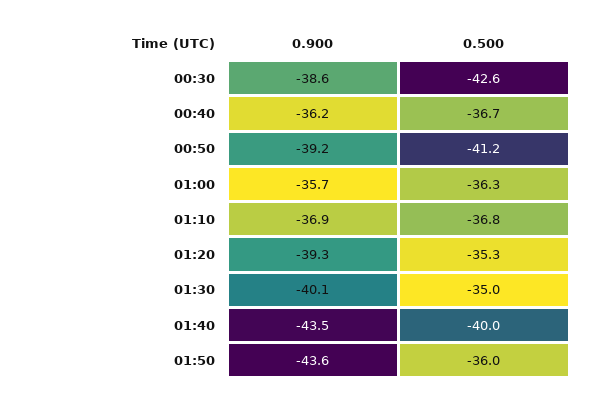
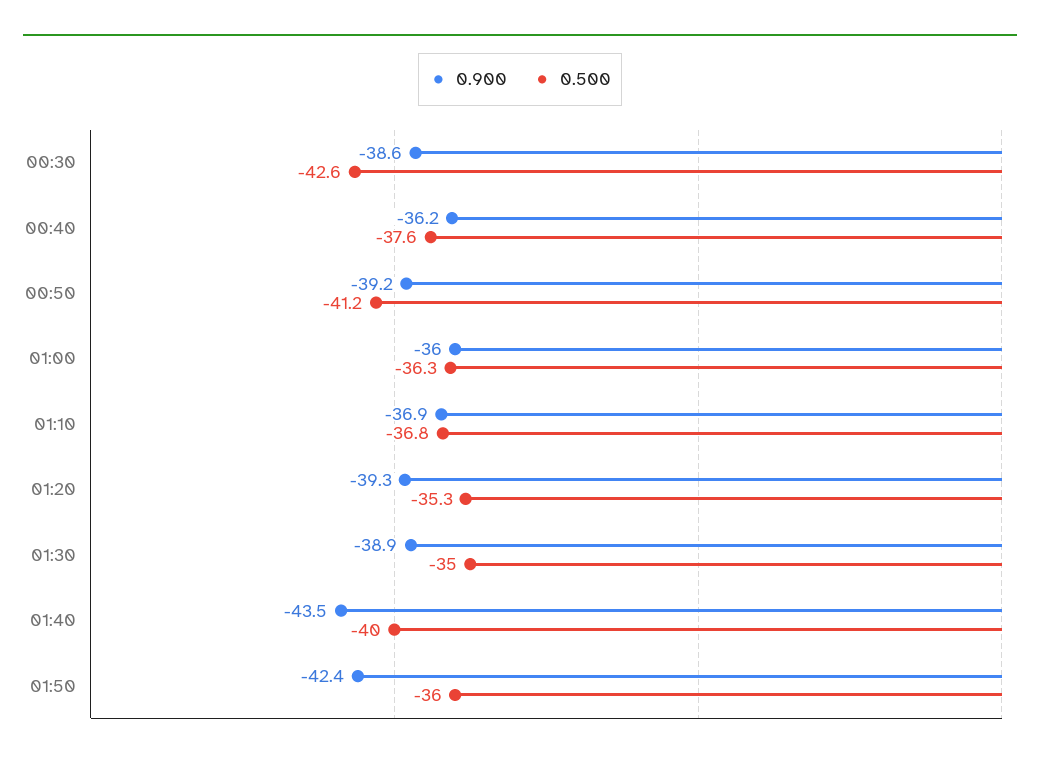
0.500, 00:40: -36.7 -> -37.6
0.900, 01:00: -35.7 -> -36
0.900, 01:30: -40.1 -> -38.9
0.900, 01:50: -43.6 -> -42.4

